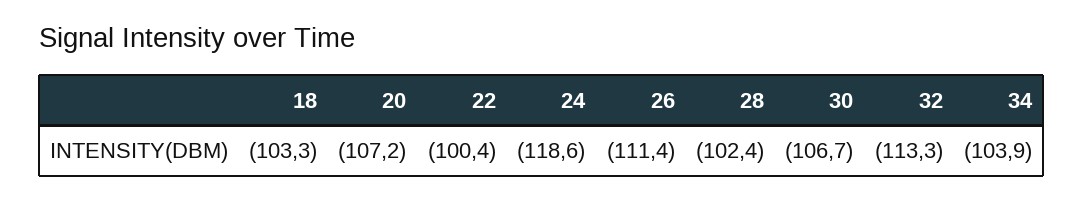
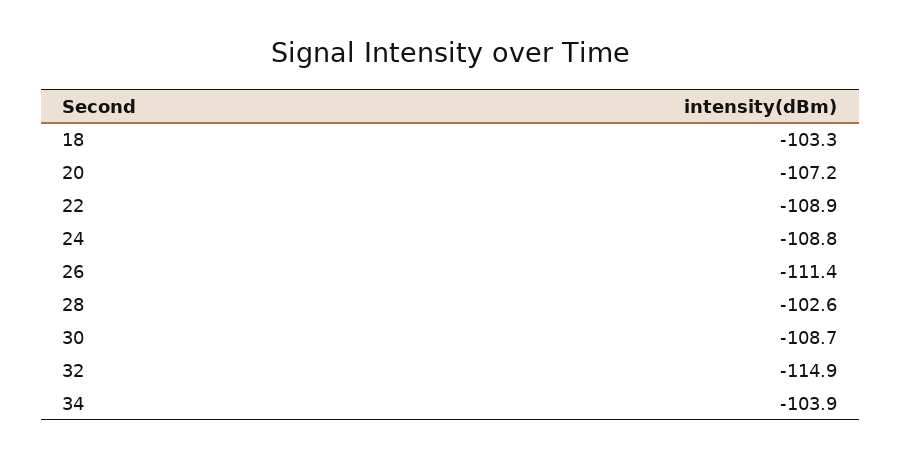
22: -100.4 -> -108.9
24: -118.6 -> -108.8
28: -102.4 -> -102.6
30: -106.7 -> -108.7
32: -113.3 -> -114.9

